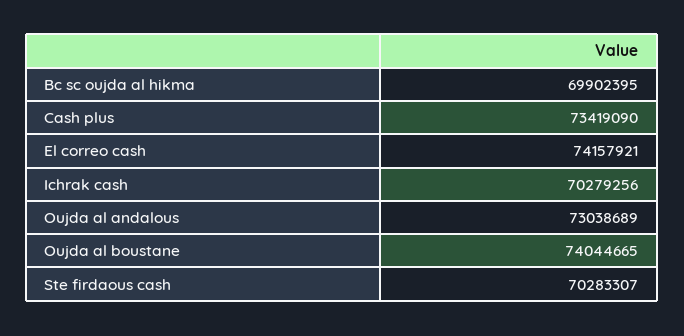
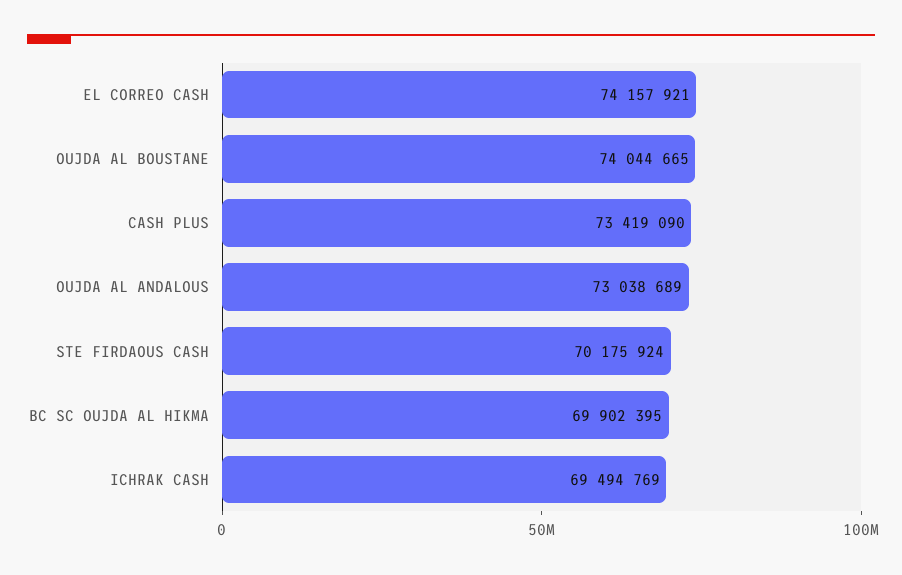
Ichrak cash: 70279256 -> 69494769
Ste firdaous cash: 70283307 -> 70175924

